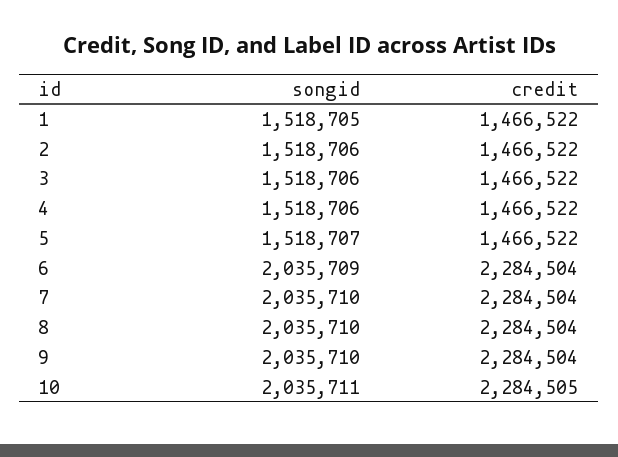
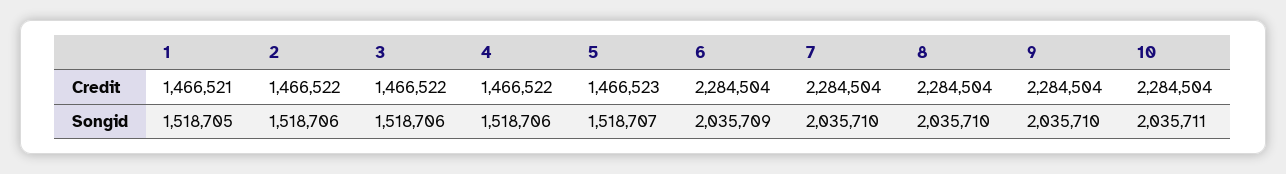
credit, 1: 1466522 -> 1466521
credit, 5: 1466522 -> 1466523
credit, 10: 2284505 -> 2284504

